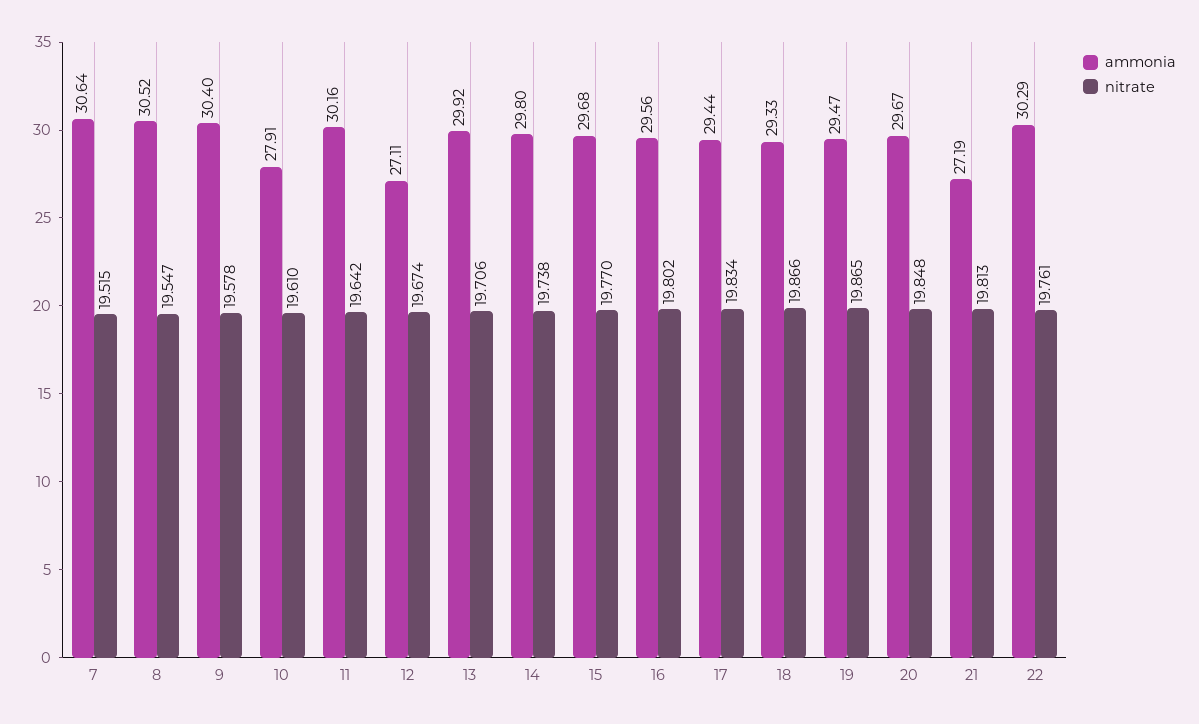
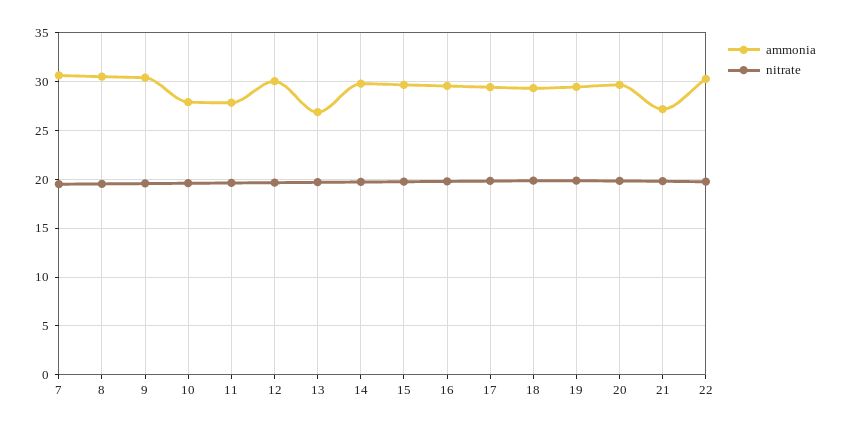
ammonia, 11: 30.16 -> 28
ammonia, 12: 27.11 -> 30
ammonia, 13: 29.92 -> 27

